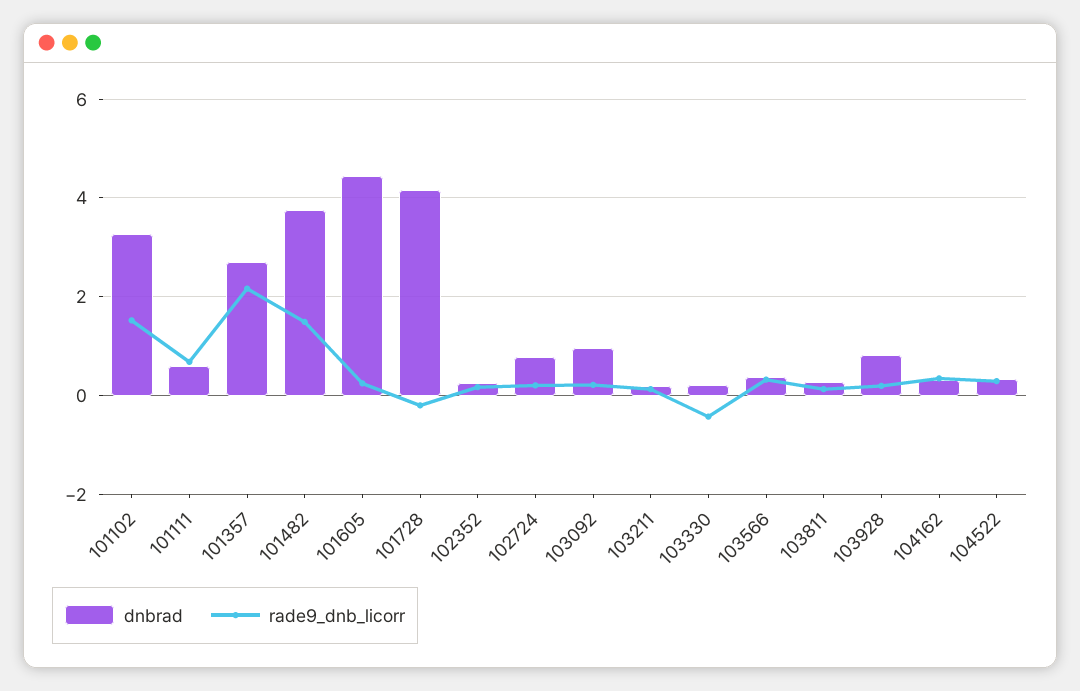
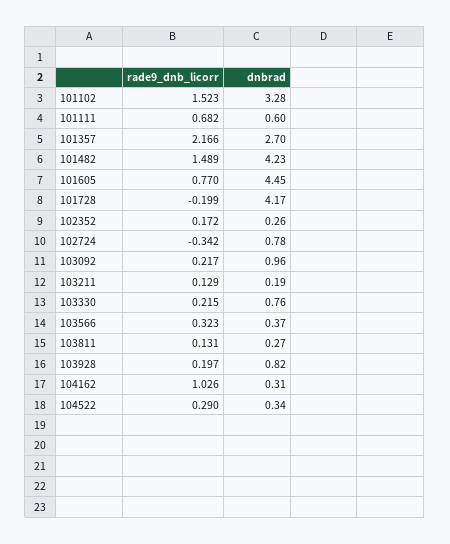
dnbrad, 101482: 3.8 -> 4.23
rade9_dnb_licorr, 101605: 0.2 -> 0.77
rade9_dnb_licorr, 102724: 0.2 -> -0.342
dnbrad, 103330: 0.2 -> 0.76
rade9_dnb_licorr, 103330: -0.4 -> 0.215
rade9_dnb_licorr, 104162: 0.4 -> 1.026

